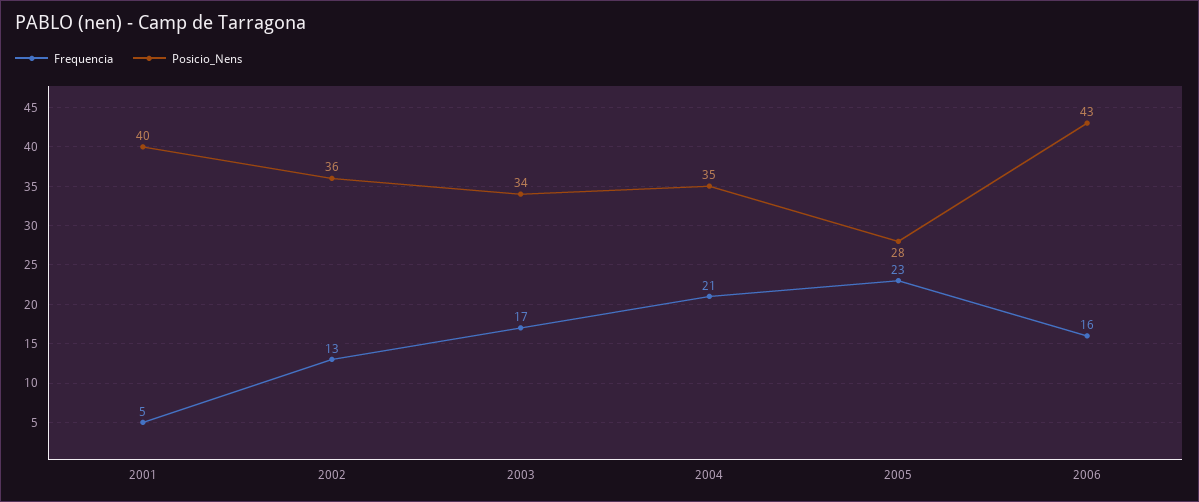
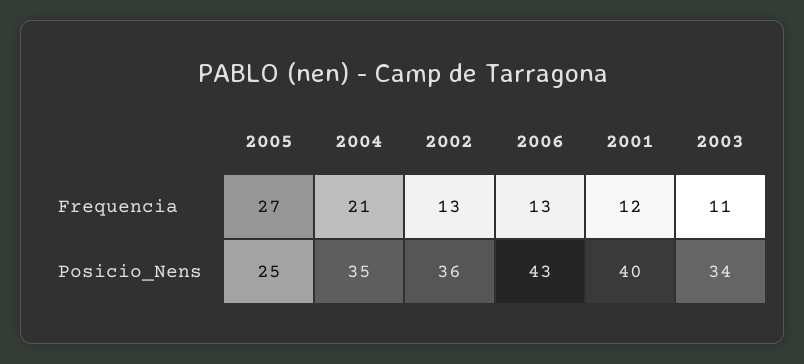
Frequencia, 2001: 5 -> 12
Frequencia, 2003: 17 -> 11
Frequencia, 2005: 23 -> 27
Posicio_Nens, 2005: 28 -> 25
Frequencia, 2006: 16 -> 13

